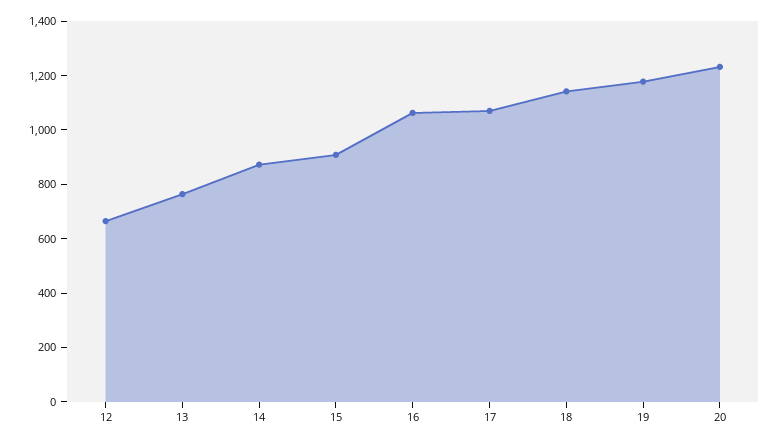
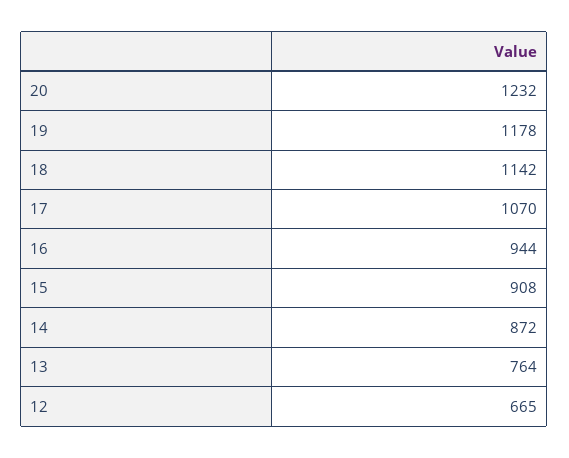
16: 1050 -> 944

